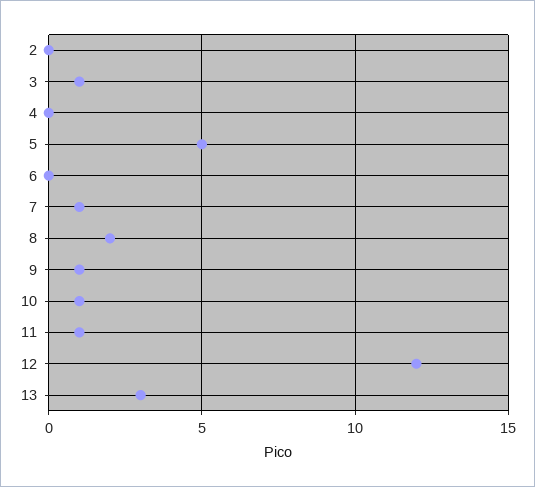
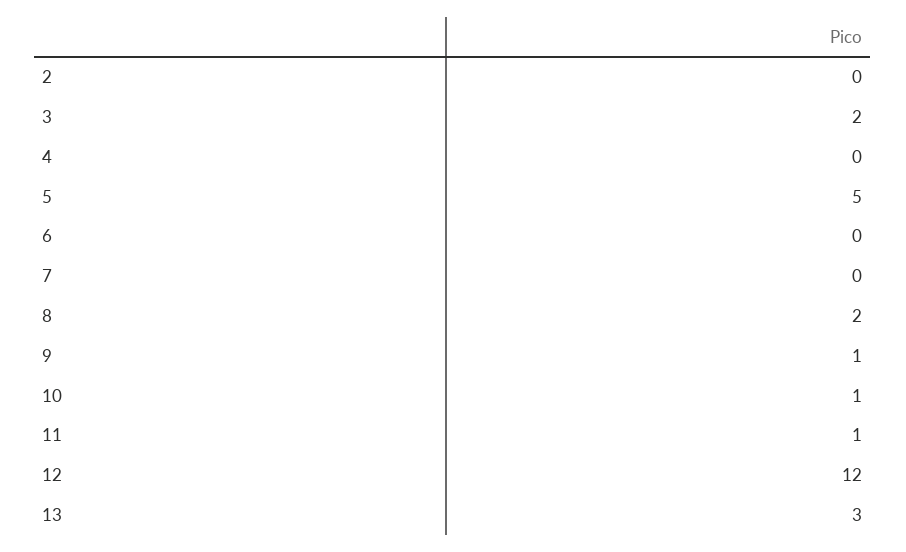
3: 1 -> 2
7: 1 -> 0

